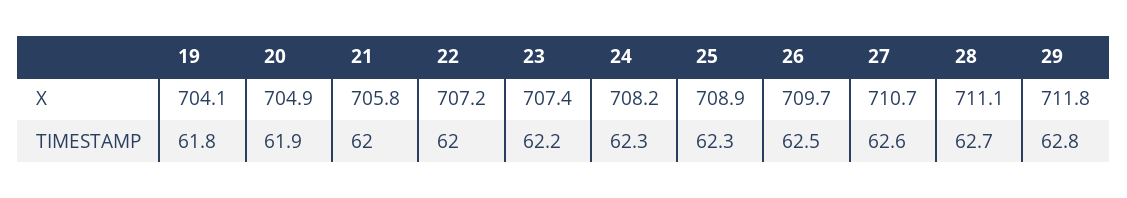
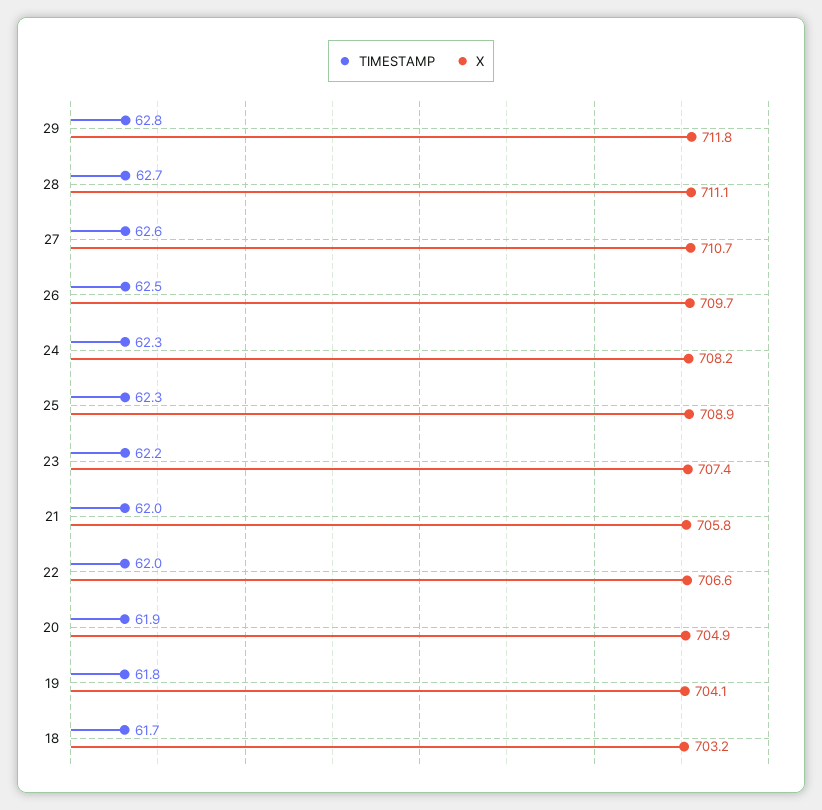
X, 22: 707.2 -> 706.6
TIMESTAMP, 18: none -> 61.7
X, 18: none -> 703.2

